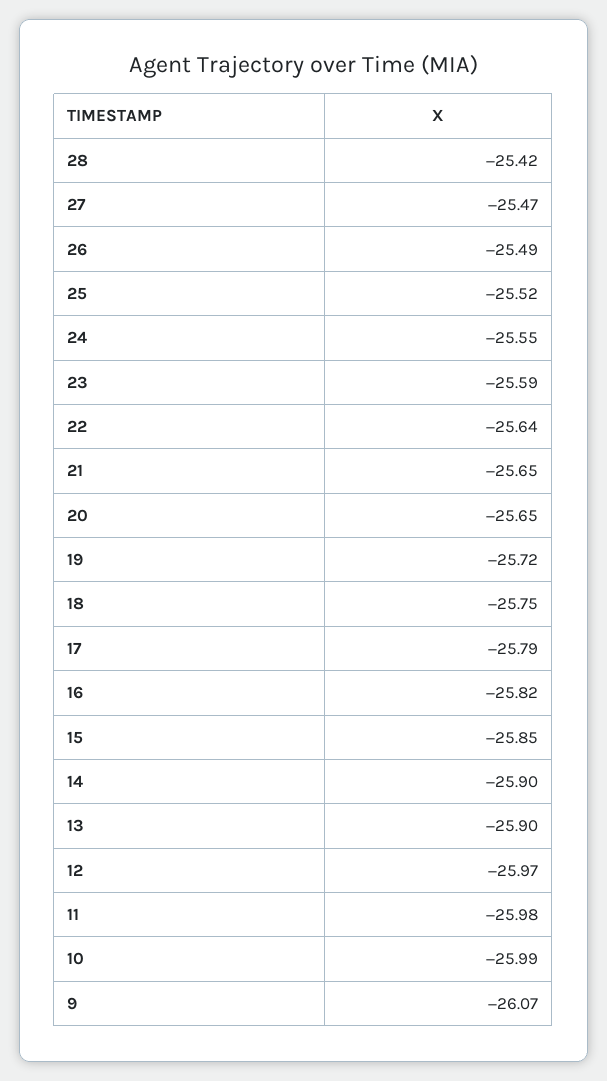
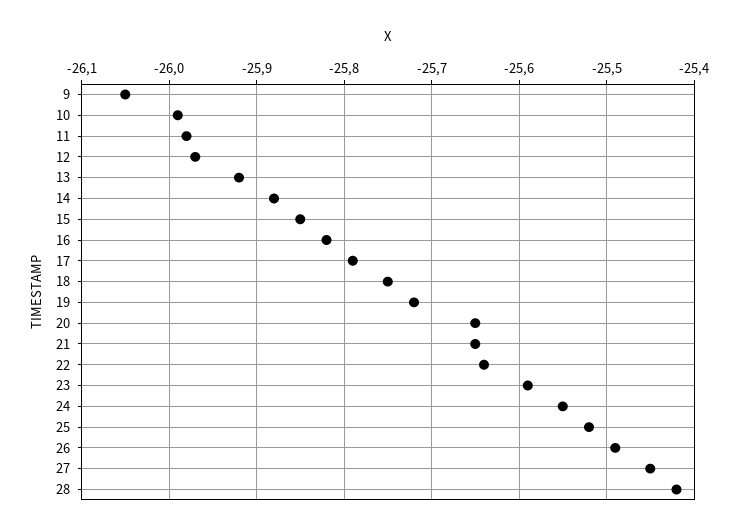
27: -25.47 -> -25.45
14: -25.9 -> -25.88
13: -25.9 -> -25.92
9: -26.07 -> -26.05

